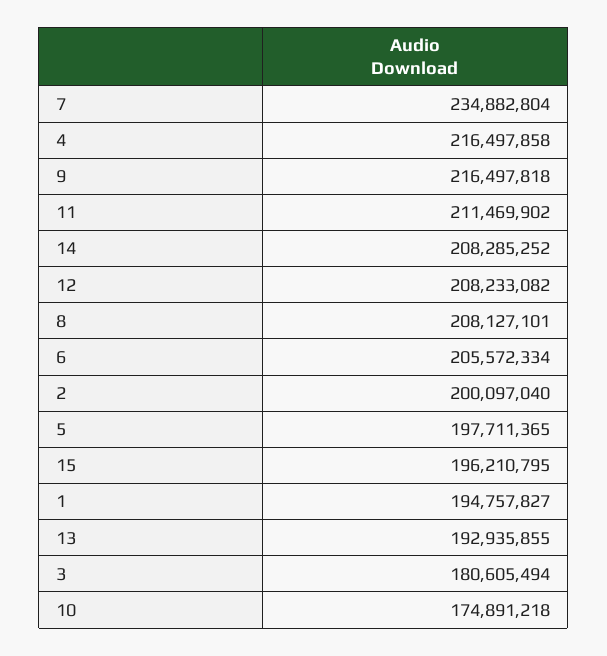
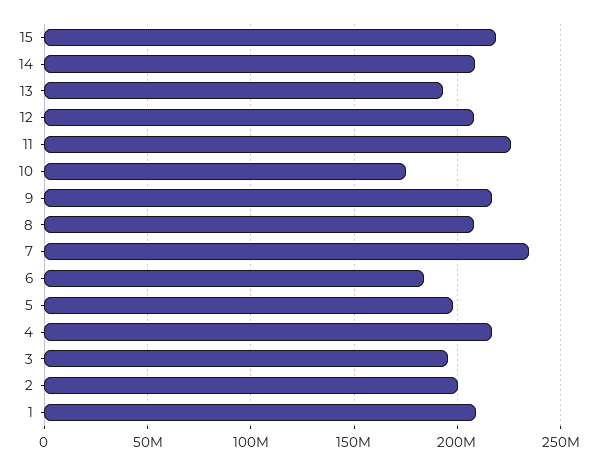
11: 211469902 -> 225000000
6: 205572334 -> 185000000
15: 196210795 -> 220000000
1: 194757827 -> 210000000
3: 180605494 -> 195000000

